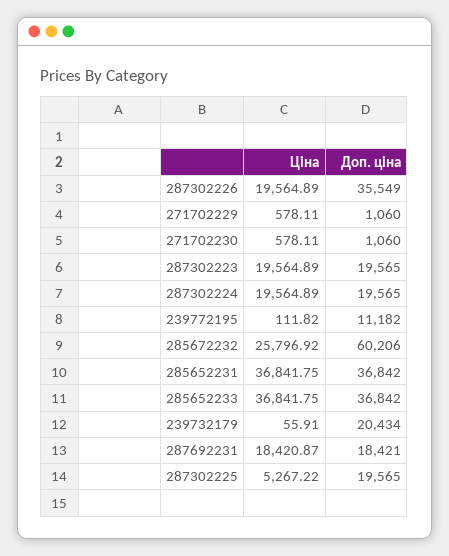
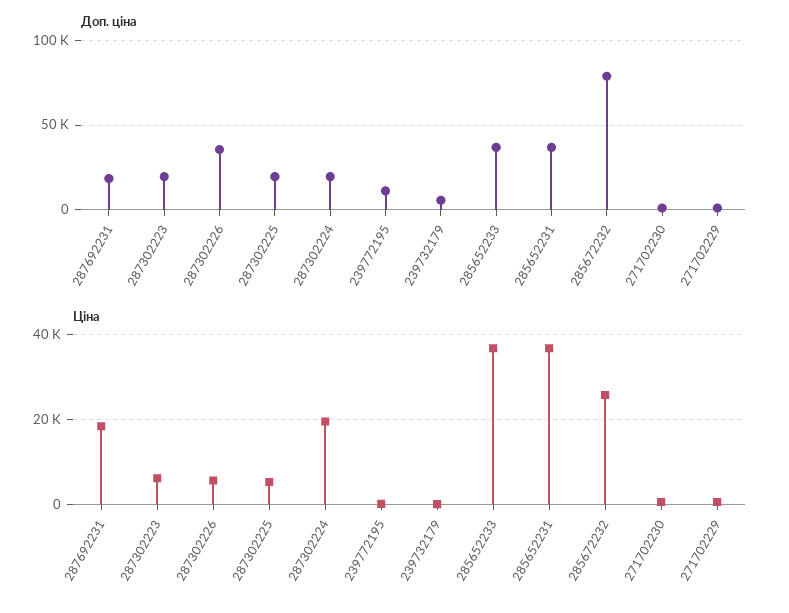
Ціна, 287302226: 19564.89 -> 6000
Ціна, 287302223: 19564.89 -> 6000
Доп. ціна, 285672232: 60206 -> 80000
Доп. ціна, 239732179: 20434 -> 5000

